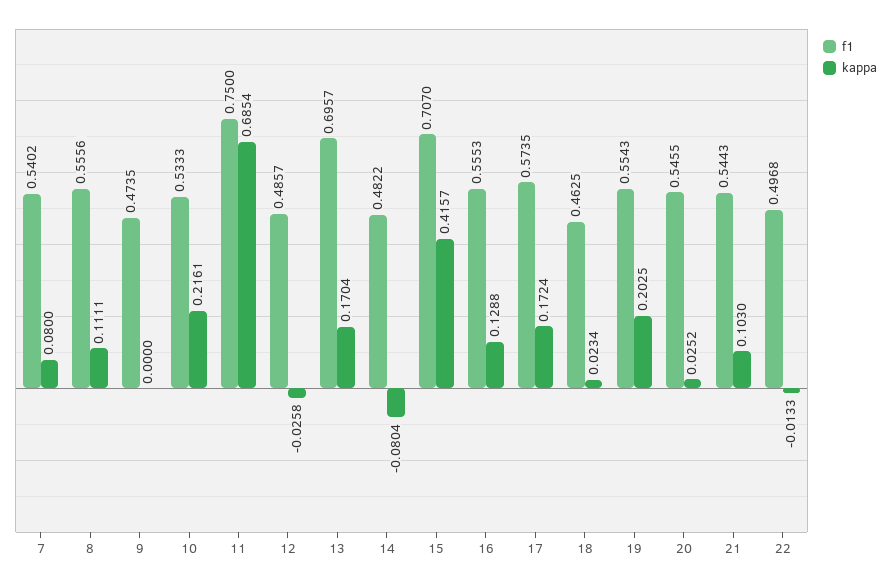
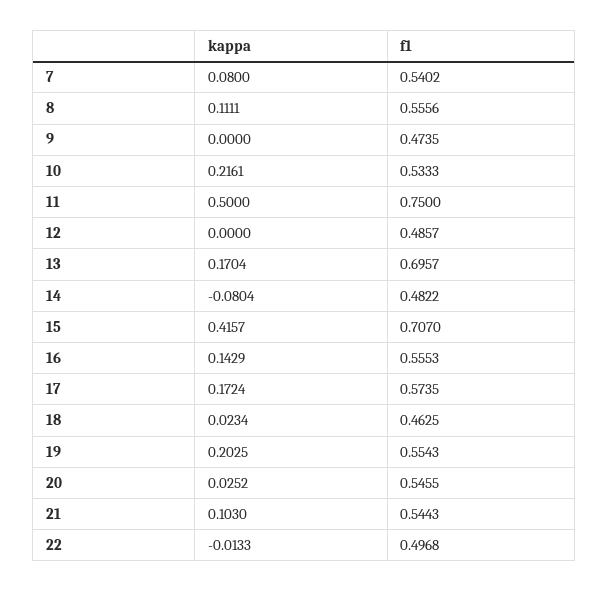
kappa, 11: 0.6854 -> 0.5
kappa, 12: -0.0258 -> 0
kappa, 16: 0.1288 -> 0.1429

